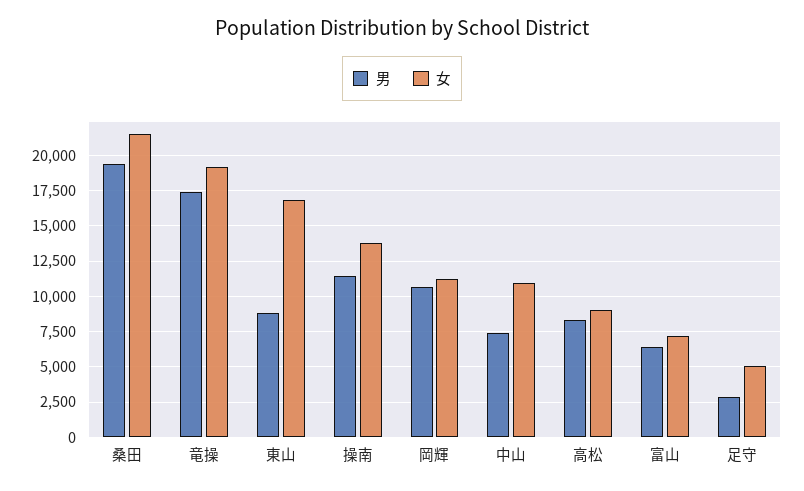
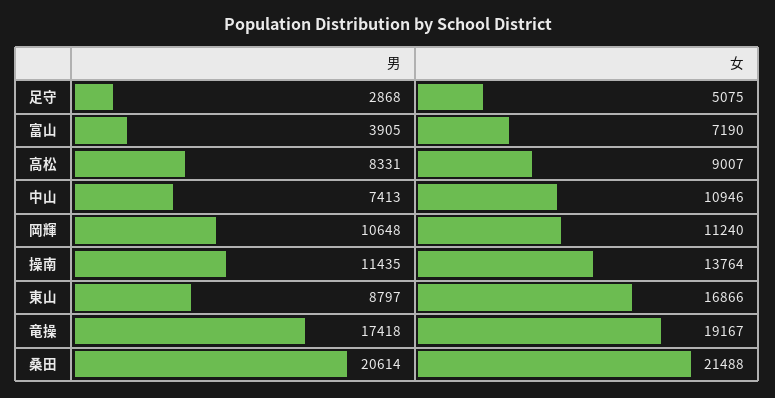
男, 桑田: 19500 -> 20614
男, 富山: 6500 -> 3905

